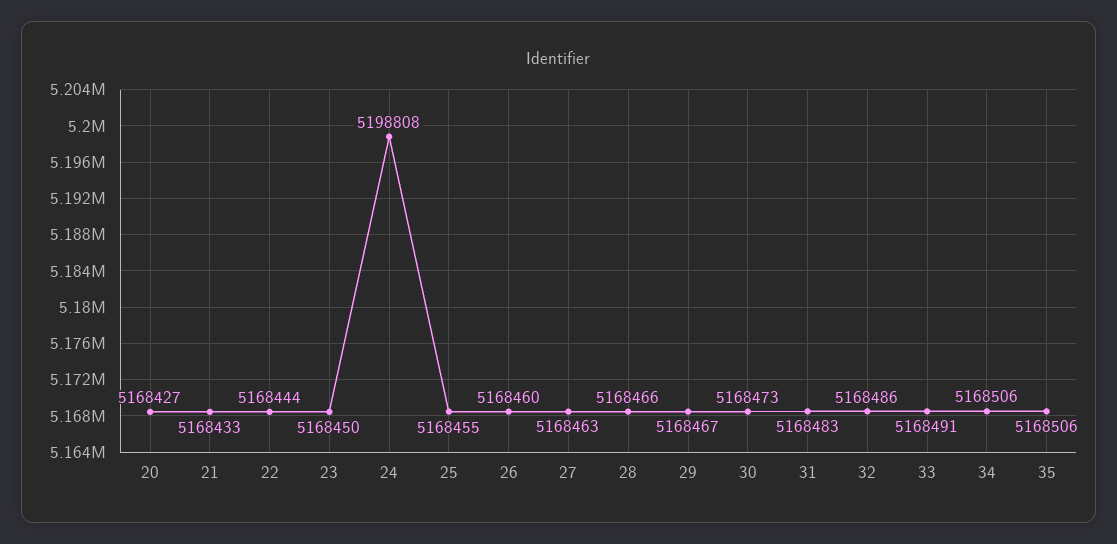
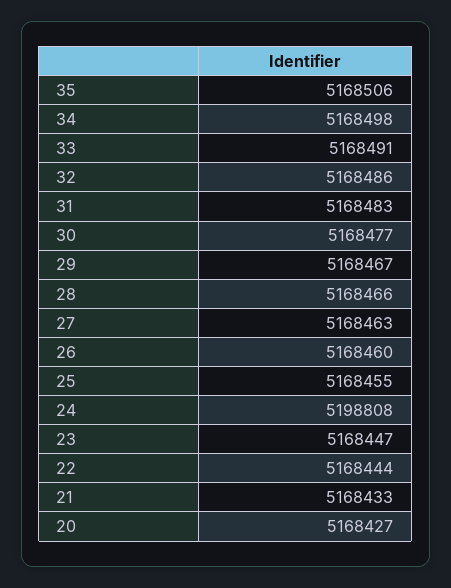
23: 5168450 -> 5168447
30: 5168473 -> 5168477
34: 5168506 -> 5168498

